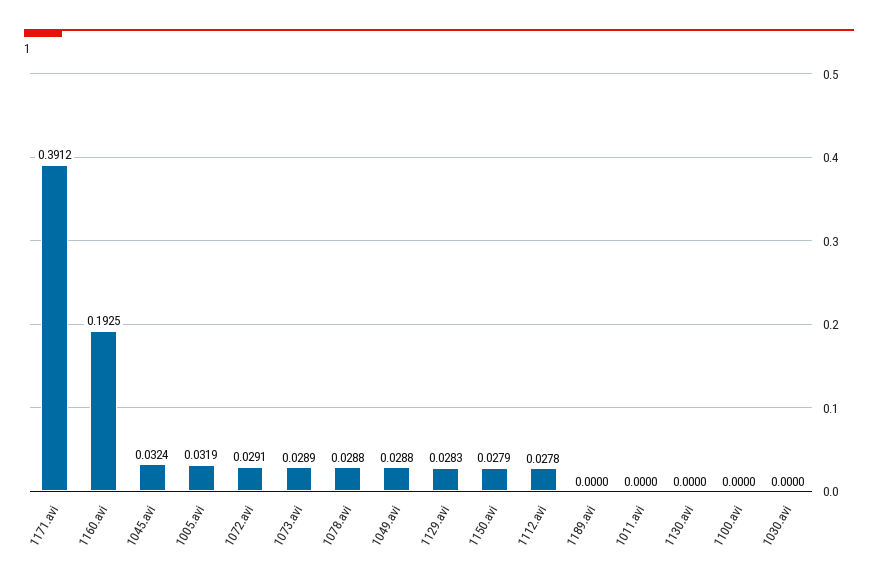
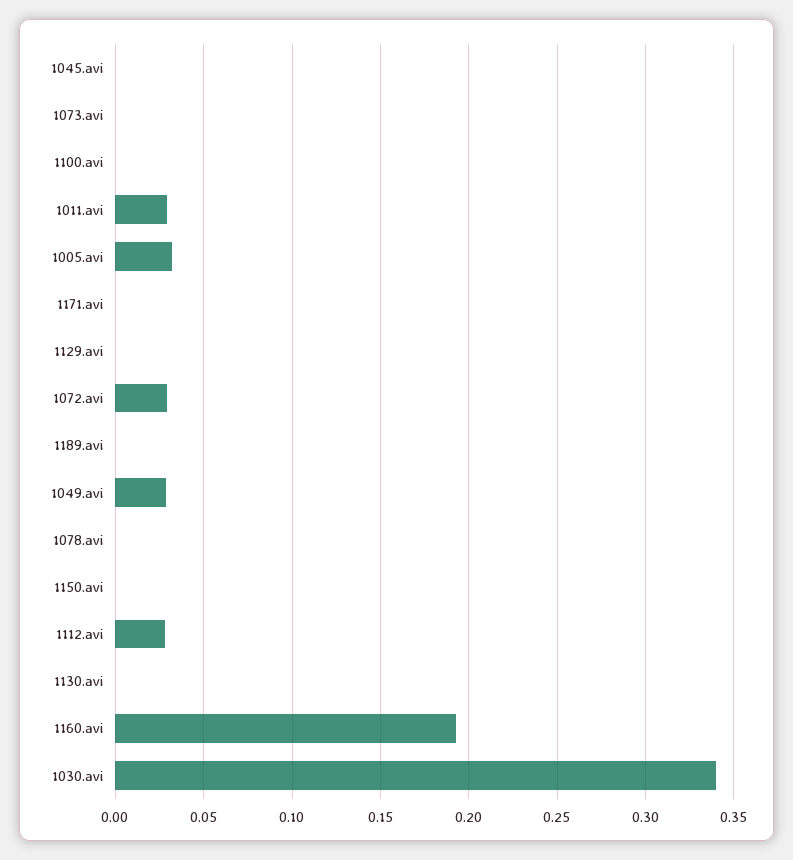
1171.avi: 0.3912 -> 0
1045.avi: 0.0324 -> 0
1073.avi: 0.0289 -> 0
1078.avi: 0.0288 -> 0
1129.avi: 0.0283 -> 0
1150.avi: 0.0279 -> 0
1011.avi: 0 -> 0.03
1030.avi: 0 -> 0.34

